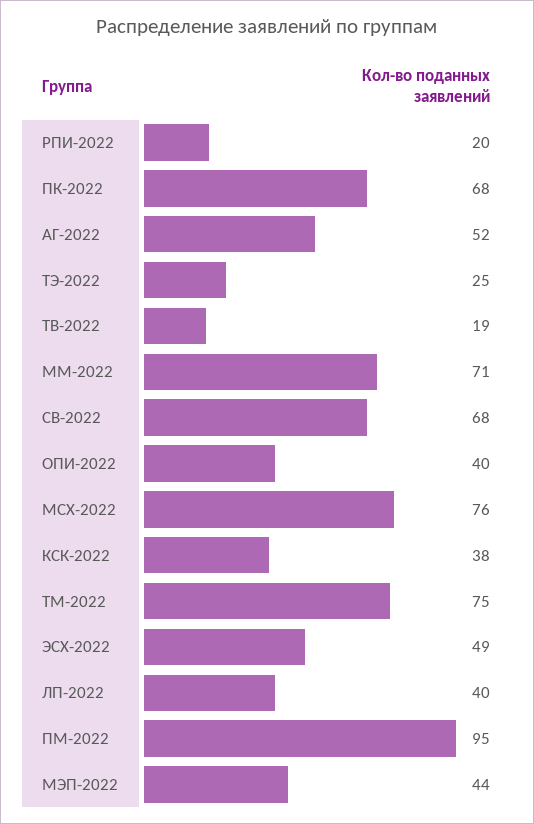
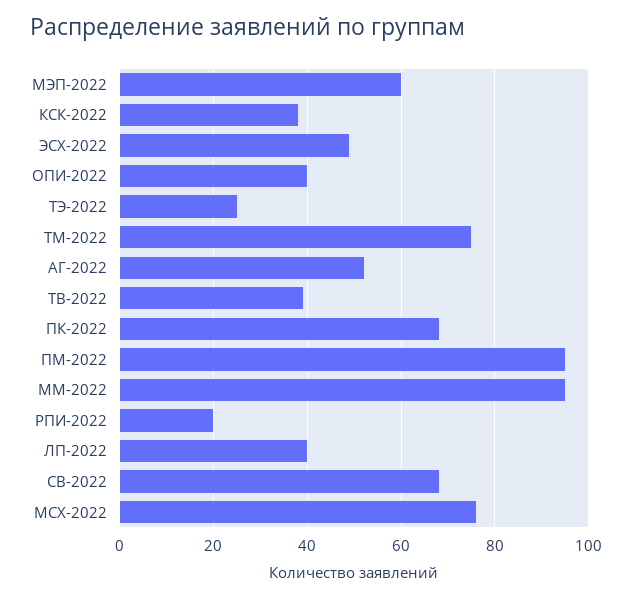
ТВ-2022: 19 -> 40
ММ-2022: 71 -> 95
МЭП-2022: 44 -> 60

